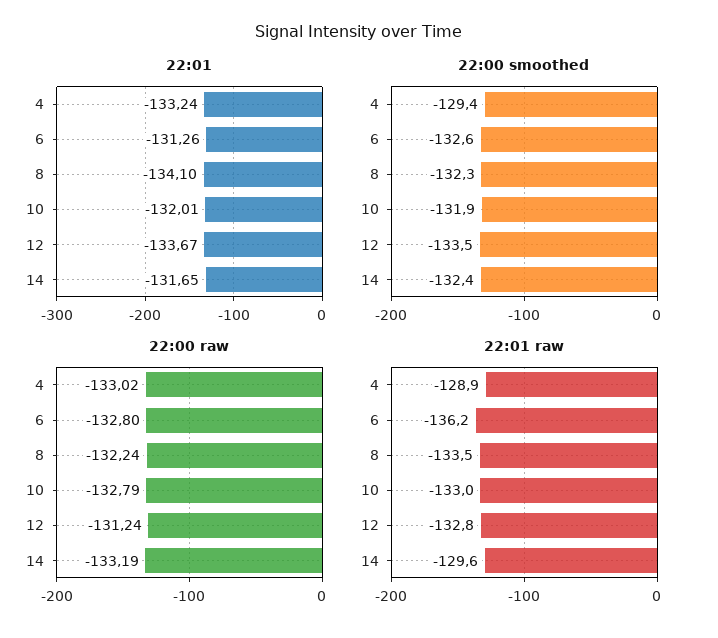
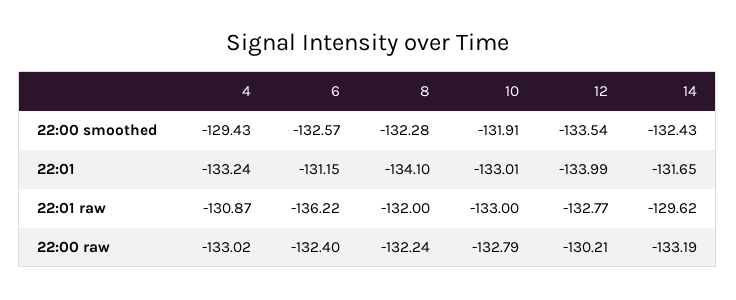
22:01, 6: -131.26 -> -131.15
22:01, 10: -132.01 -> -133.01
22:01, 12: -133.67 -> -133.99
22:00 raw, 6: -132.8 -> -132.4
22:00 raw, 12: -131.24 -> -130.21
22:01 raw, 4: -128.9 -> -130.87
22:01 raw, 8: -133.5 -> -132

